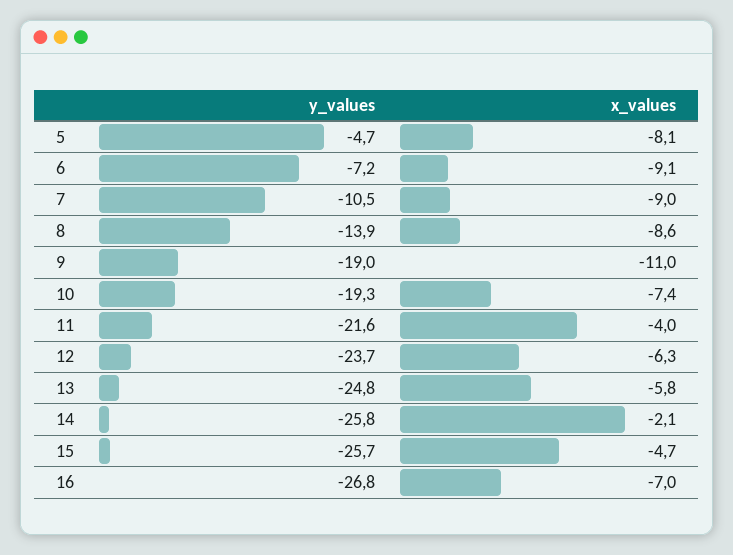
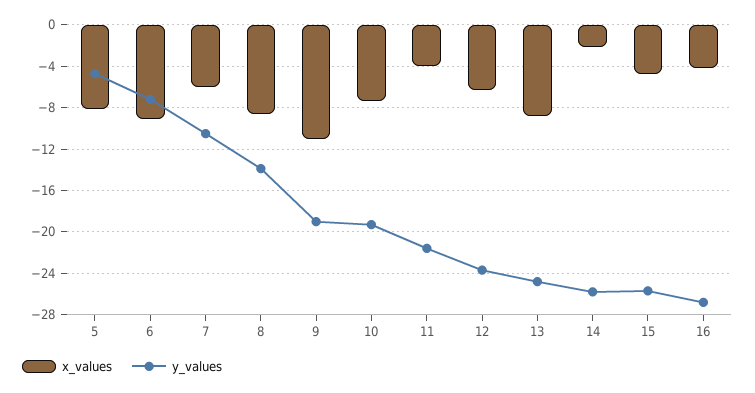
x_values, 7: -9 -> -6
x_values, 13: -5.8 -> -9
x_values, 16: -7 -> -4

